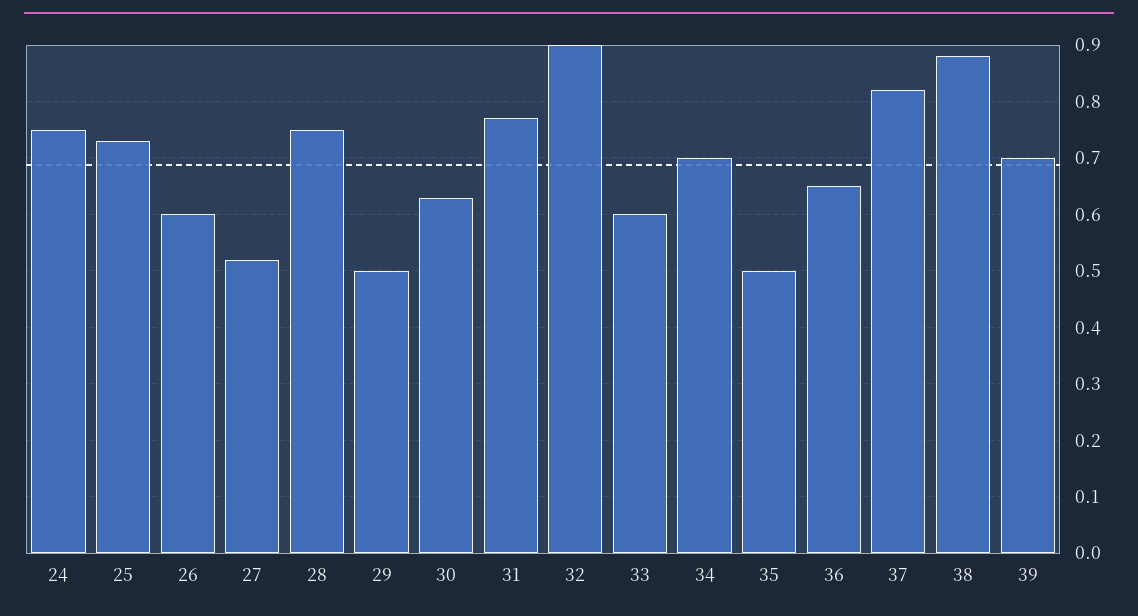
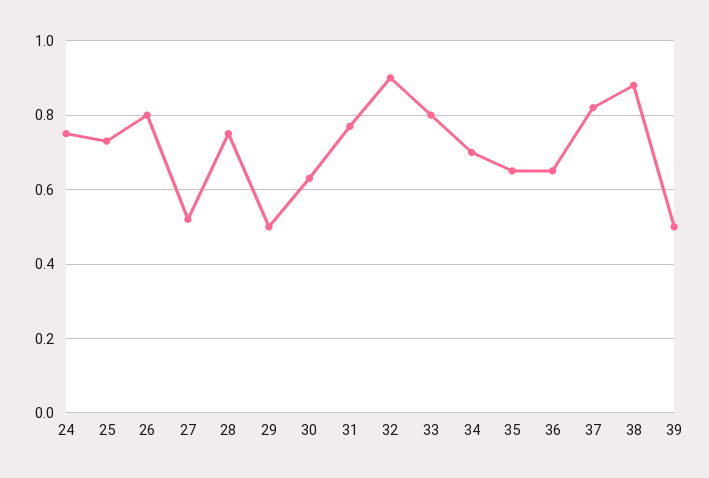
26: 0.6 -> 0.8
33: 0.6 -> 0.8
35: 0.5 -> 0.65
39: 0.7 -> 0.5

